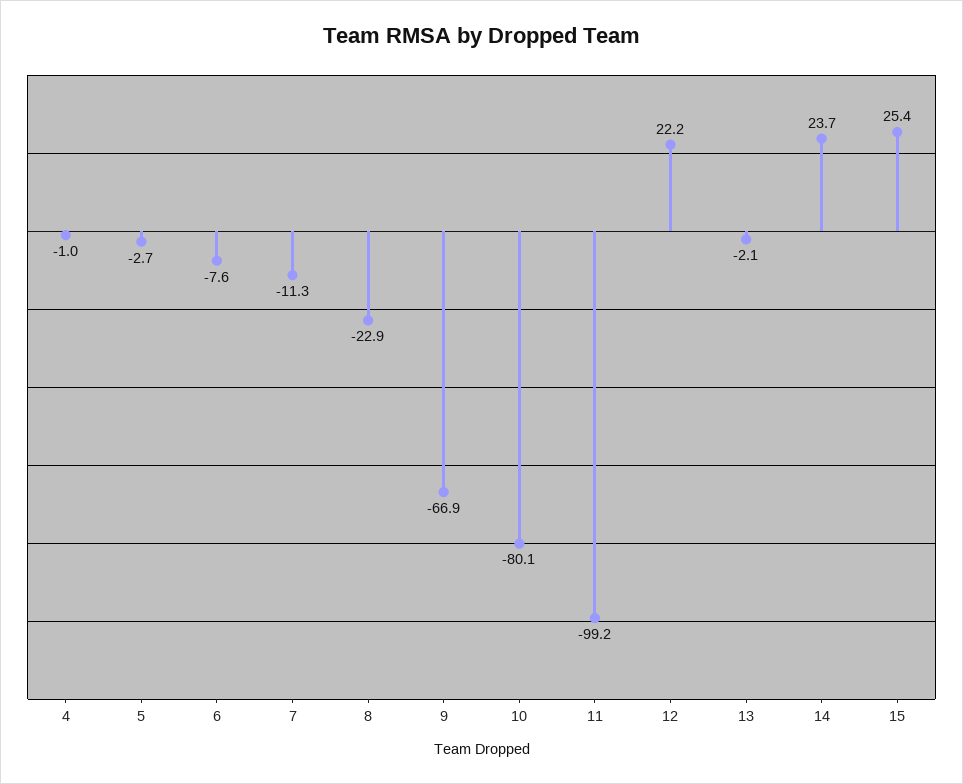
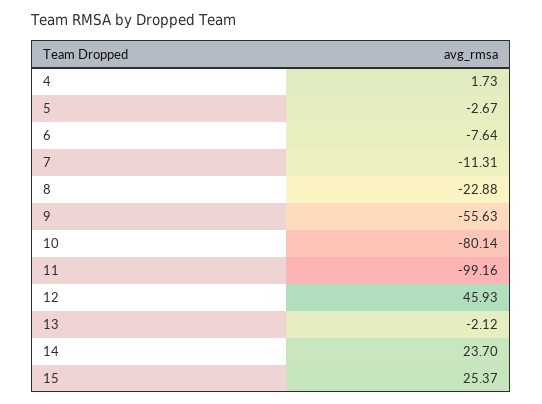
4: -1 -> 1.73
9: -66.9 -> -55.63
12: 22.2 -> 45.93

